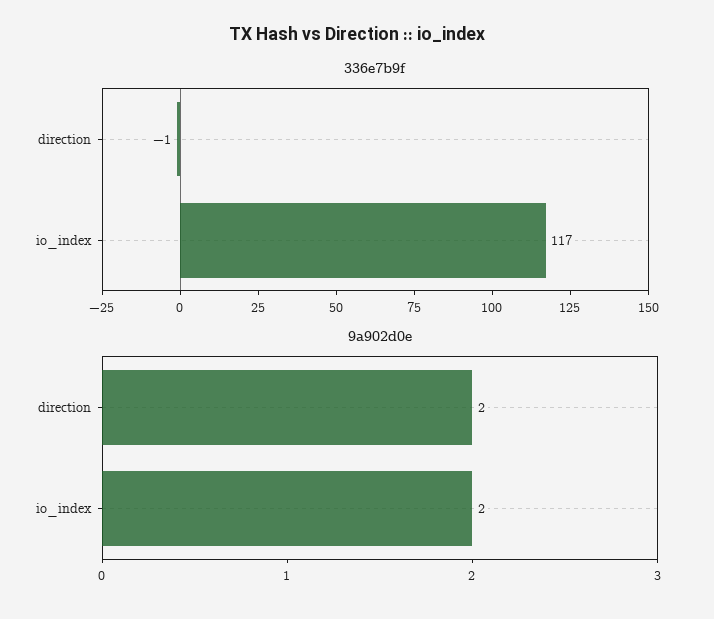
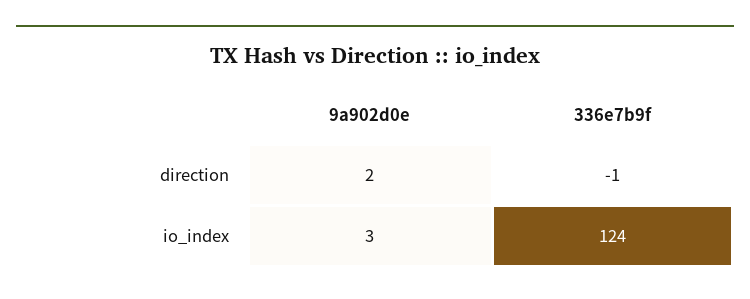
336e7b9f, io_index: 117 -> 124
9a902d0e, io_index: 2 -> 3

